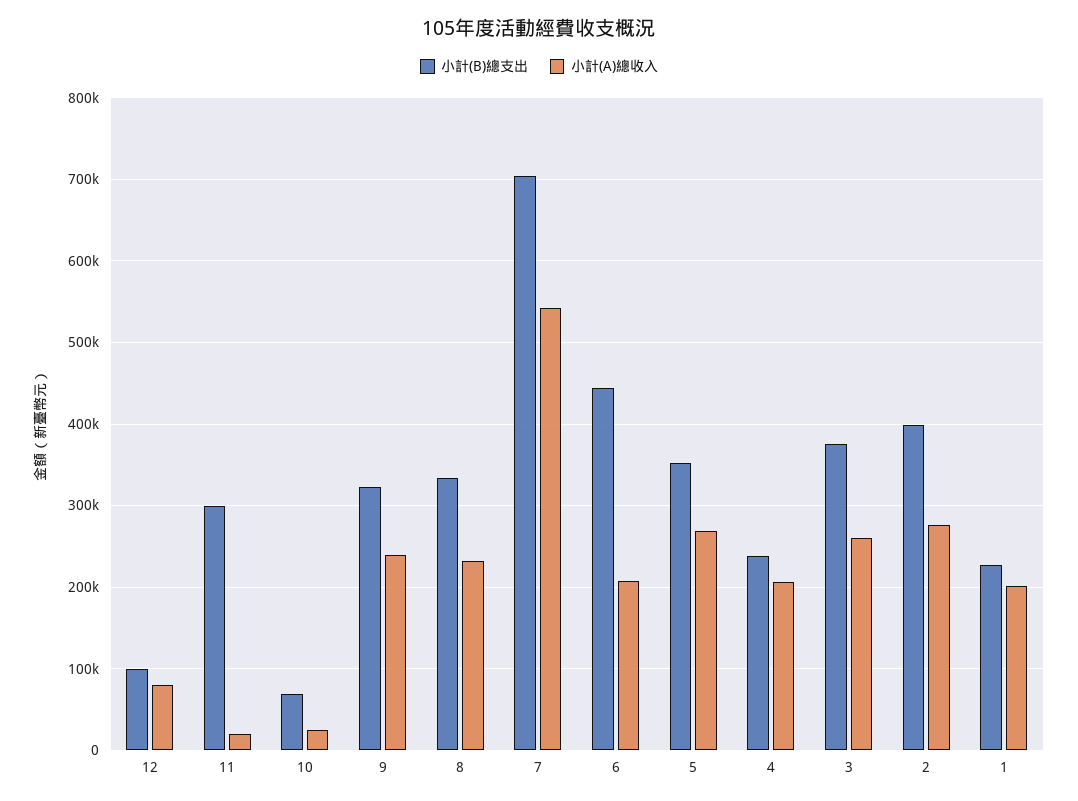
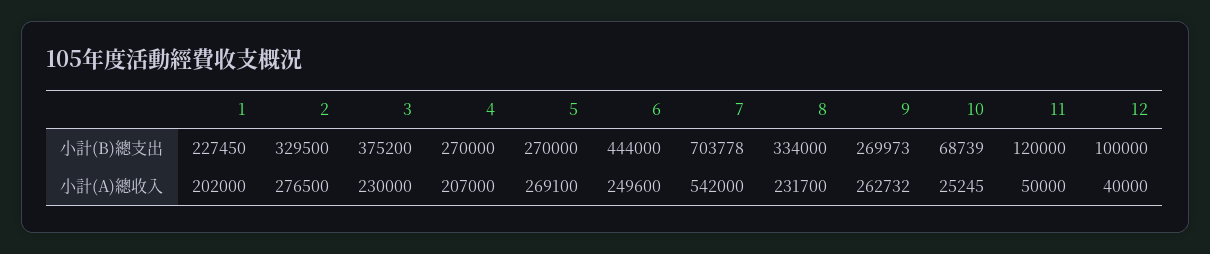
小計(A)總收入, 12: 80000 -> 40000
小計(B)總支出, 11: 300000 -> 120000
小計(A)總收入, 11: 20000 -> 50000
小計(B)總支出, 9: 320000 -> 269973
小計(A)總收入, 9: 240000 -> 262732
小計(A)總收入, 6: 210000 -> 249600
小計(B)總支出, 5: 350000 -> 270000
小計(B)總支出, 4: 240000 -> 270000
小計(A)總收入, 3: 260000 -> 230000
小計(B)總支出, 2: 400000 -> 329500

